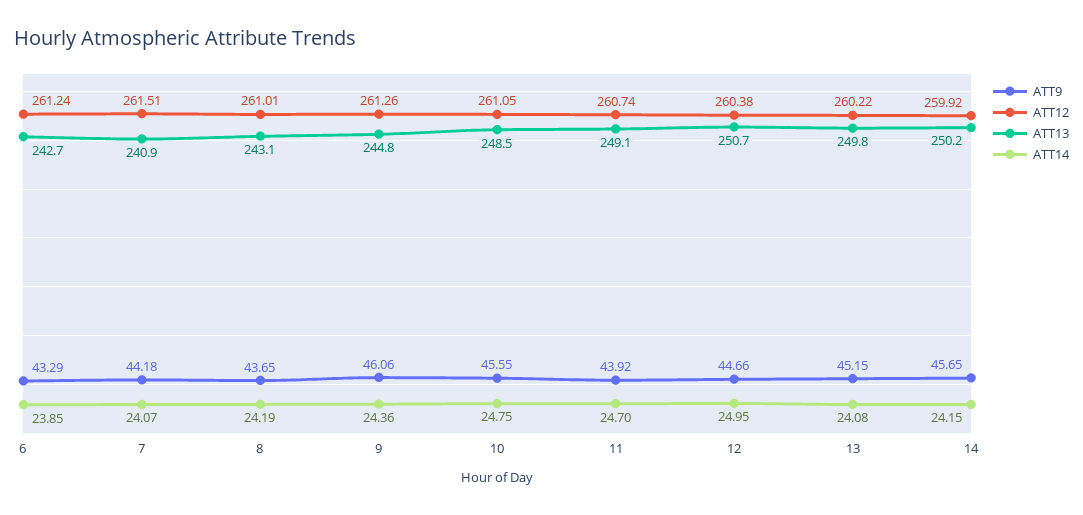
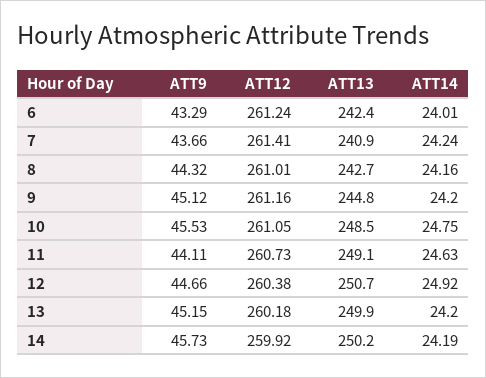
ATT13, 6: 242.7 -> 242.4
ATT14, 6: 23.85 -> 24.01
ATT9, 7: 44.18 -> 43.66
ATT12, 7: 261.51 -> 261.41
ATT14, 7: 24.07 -> 24.24
ATT9, 8: 43.65 -> 44.32
ATT13, 8: 243.1 -> 242.7
ATT14, 8: 24.19 -> 24.16
ATT9, 9: 46.06 -> 45.12
ATT12, 9: 261.26 -> 261.16
ATT14, 9: 24.36 -> 24.2
ATT9, 10: 45.55 -> 45.53
ATT9, 11: 43.92 -> 44.11
ATT12, 11: 260.74 -> 260.73
ATT14, 11: 24.7 -> 24.63
ATT14, 12: 24.95 -> 24.92
ATT12, 13: 260.22 -> 260.18
ATT13, 13: 249.8 -> 249.9
ATT14, 13: 24.08 -> 24.2
ATT9, 14: 45.65 -> 45.73
ATT14, 14: 24.15 -> 24.19

